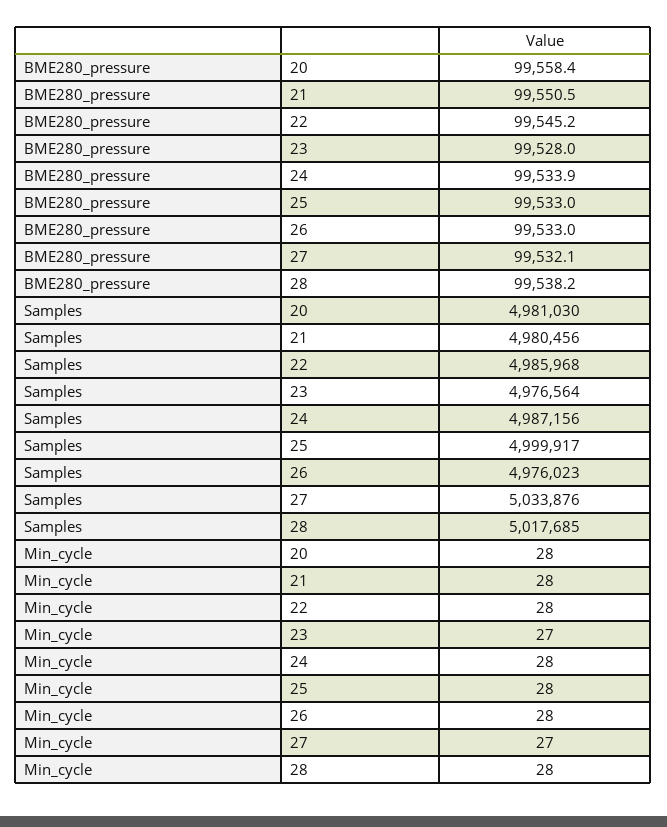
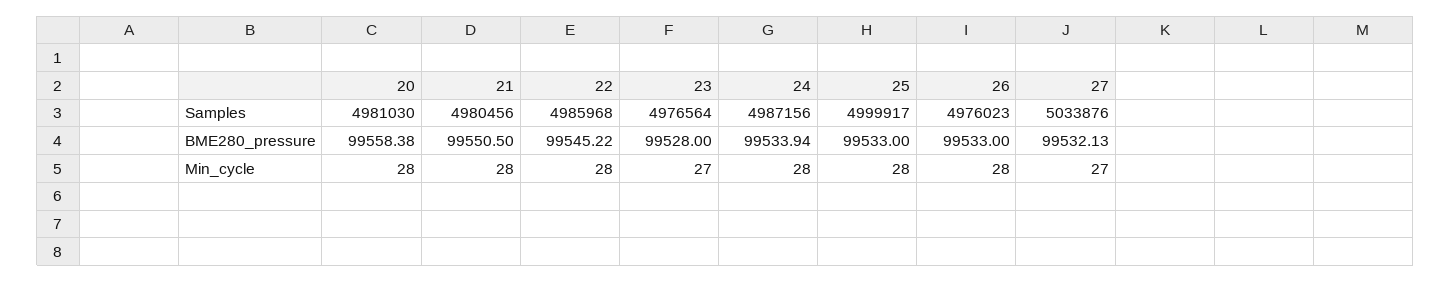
BME280_pressure, 28: 99538.2 -> none
Samples, 28: 5017685 -> none
Min_cycle, 28: 28 -> none

